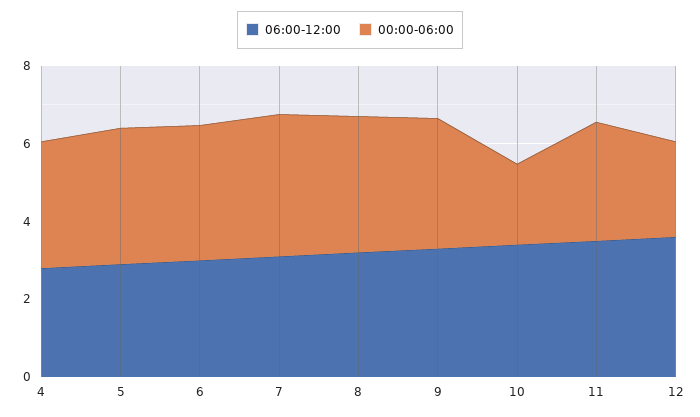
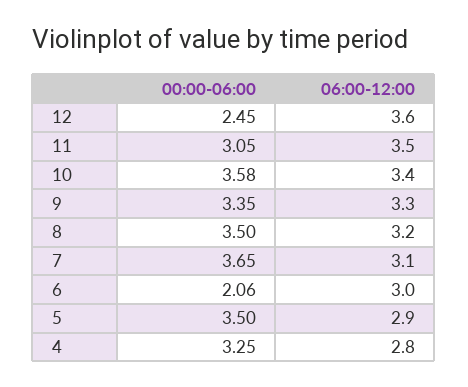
00:00-06:00, 6: 3.5 -> 2.06
00:00-06:00, 10: 2 -> 3.58

